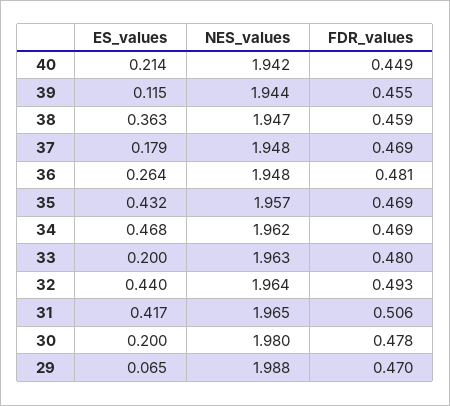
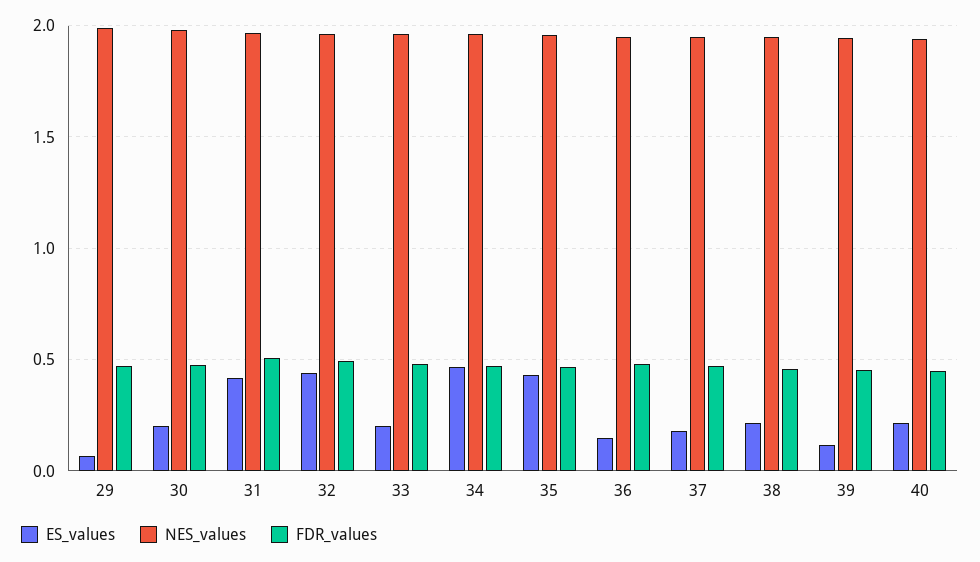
ES_values, 38: 0.363 -> 0.2
ES_values, 36: 0.264 -> 0.15

